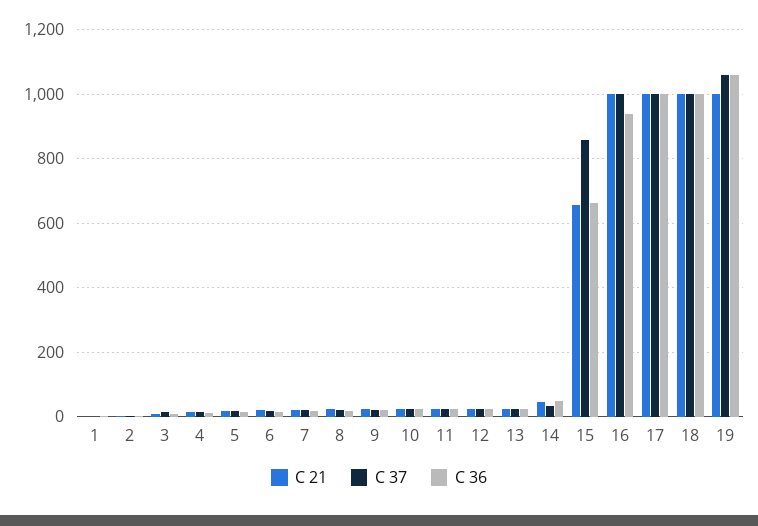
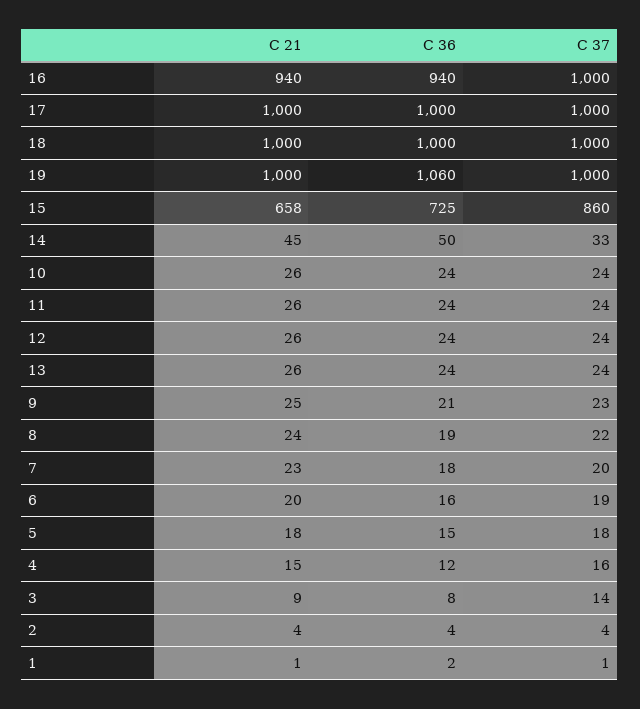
C 36, 15: 660 -> 725
C 21, 16: 1000 -> 940
C 37, 19: 1060 -> 1000

